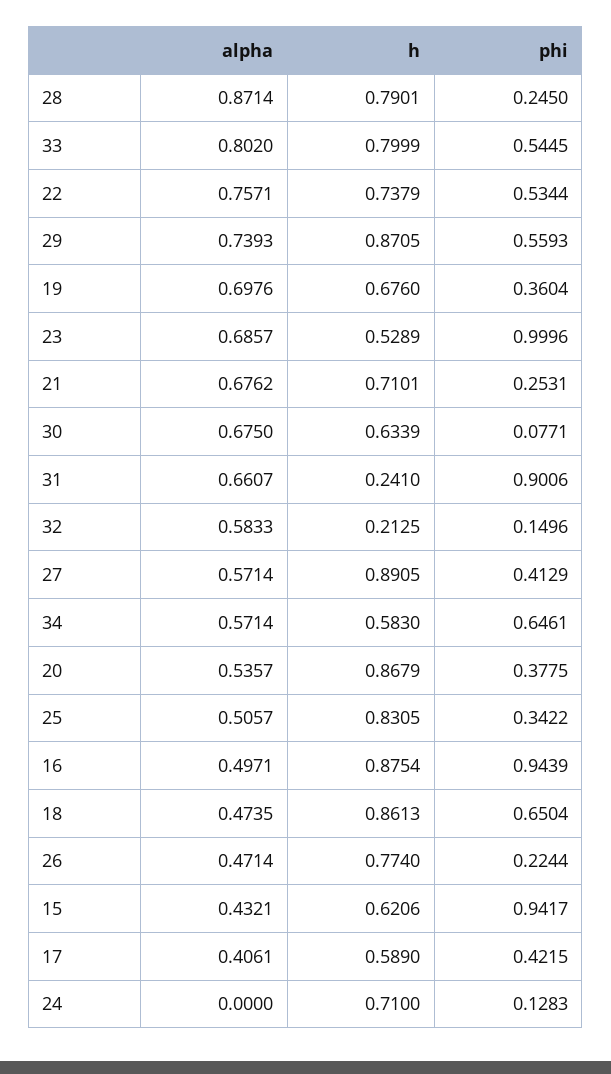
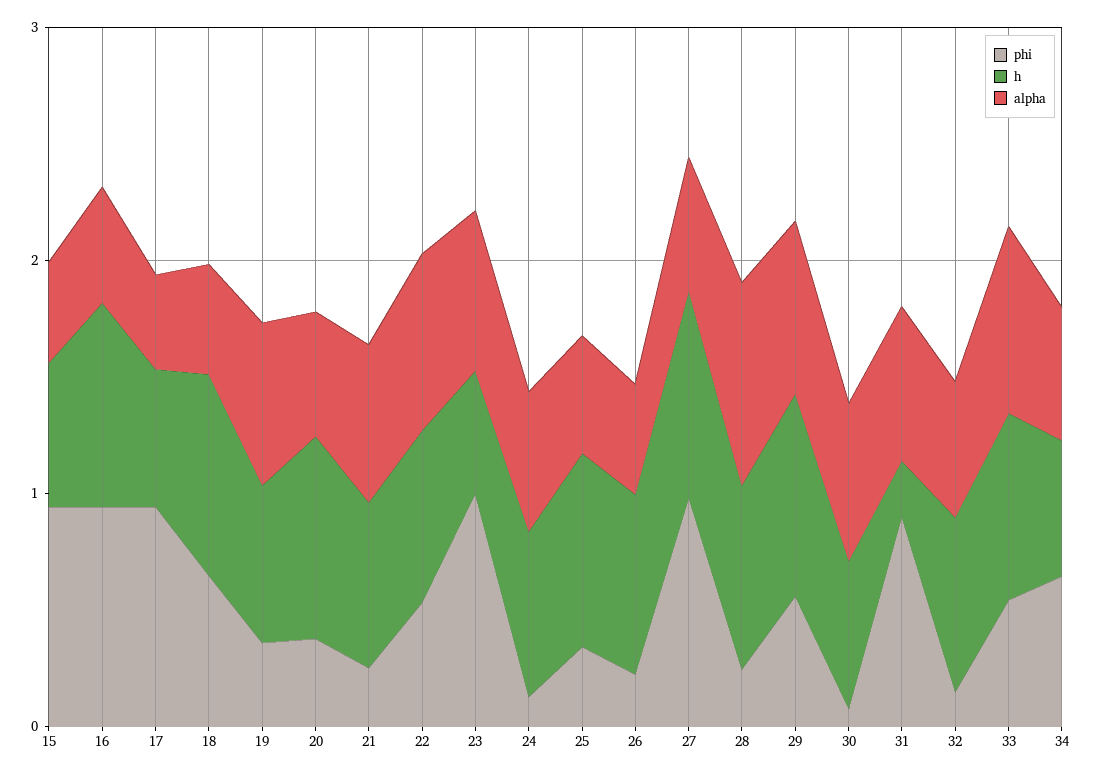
h, 32: 0.2125 -> 0.8
phi, 27: 0.4129 -> 1
phi, 17: 0.4215 -> 1
alpha, 24: 0 -> 0.6

